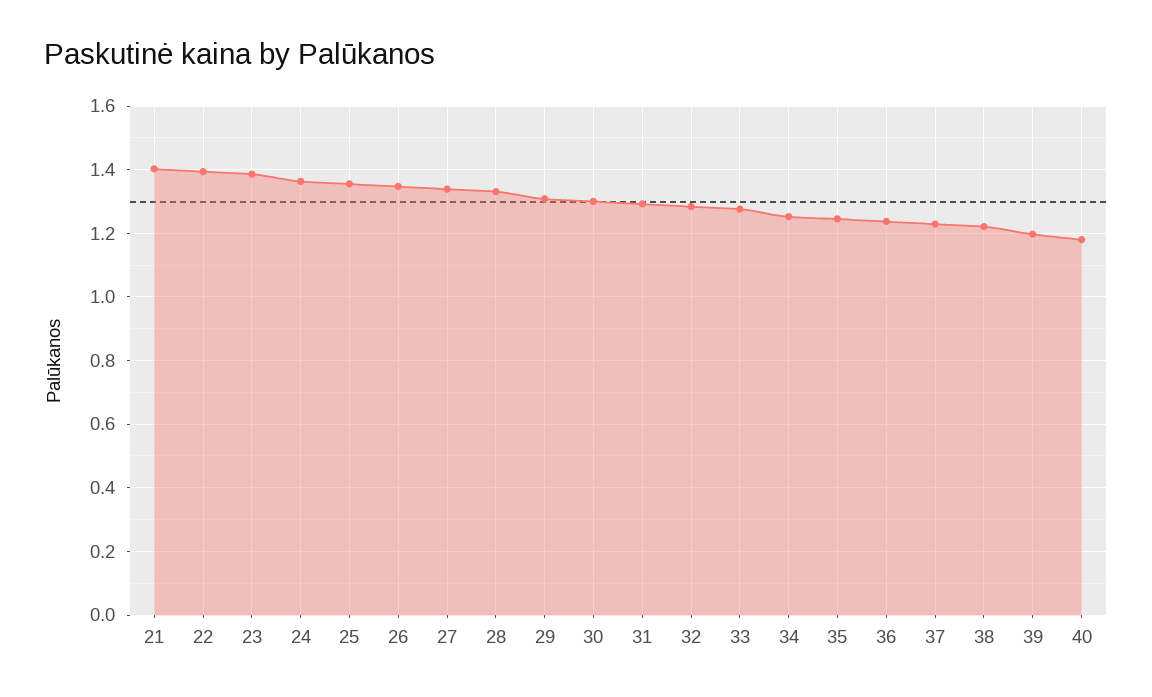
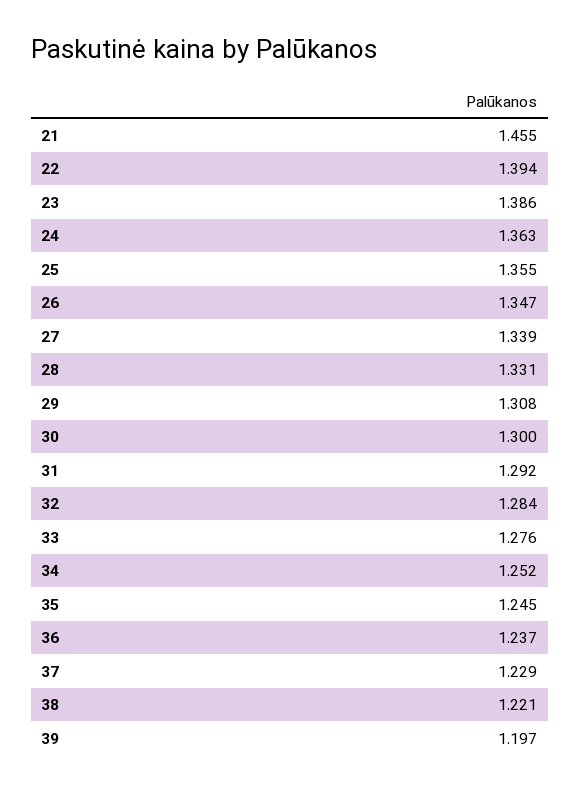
21: 1.4 -> 1.455
40: 1.18 -> none

